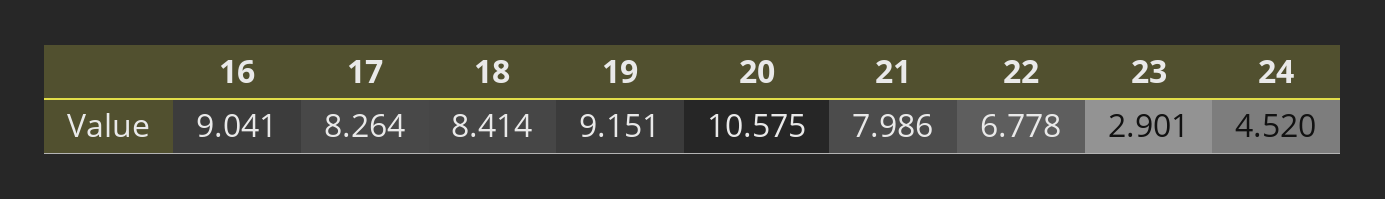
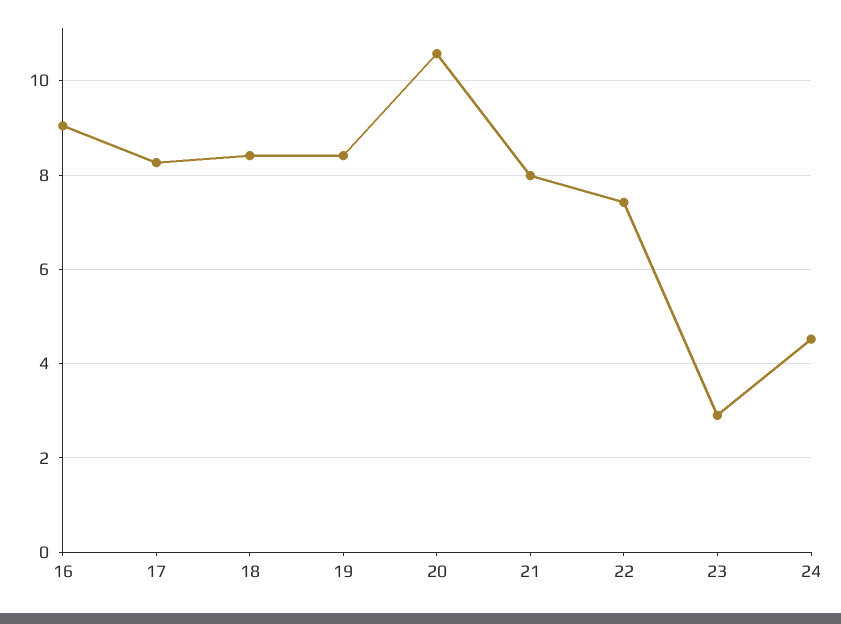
19: 9.151 -> 8.4
22: 6.778 -> 7.4

